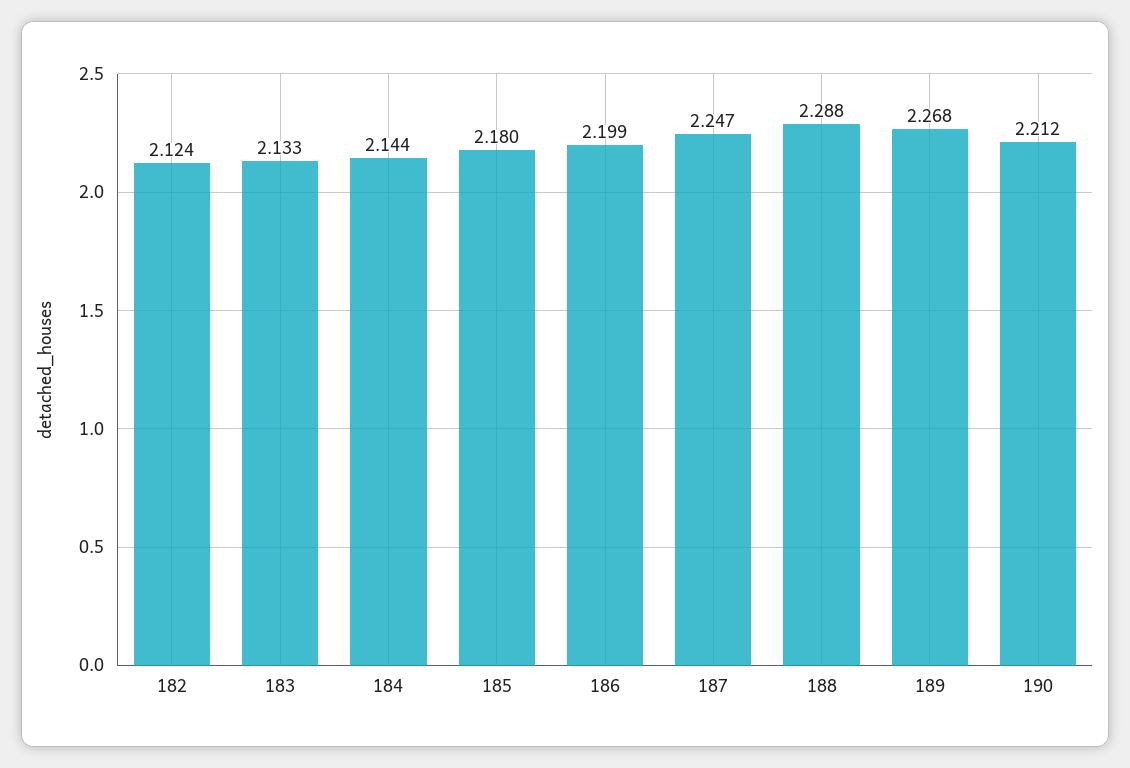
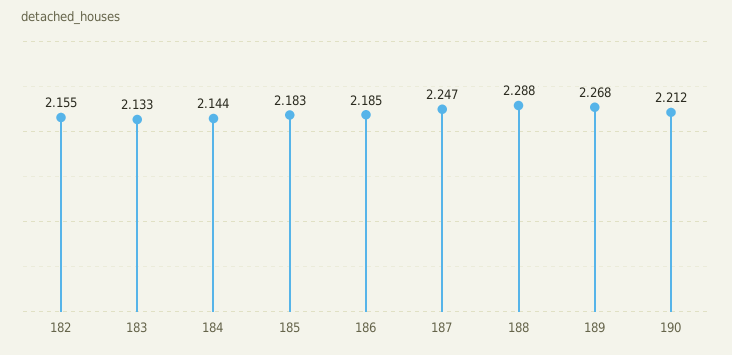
182: 2.124 -> 2.155
185: 2.18 -> 2.183
186: 2.199 -> 2.185

